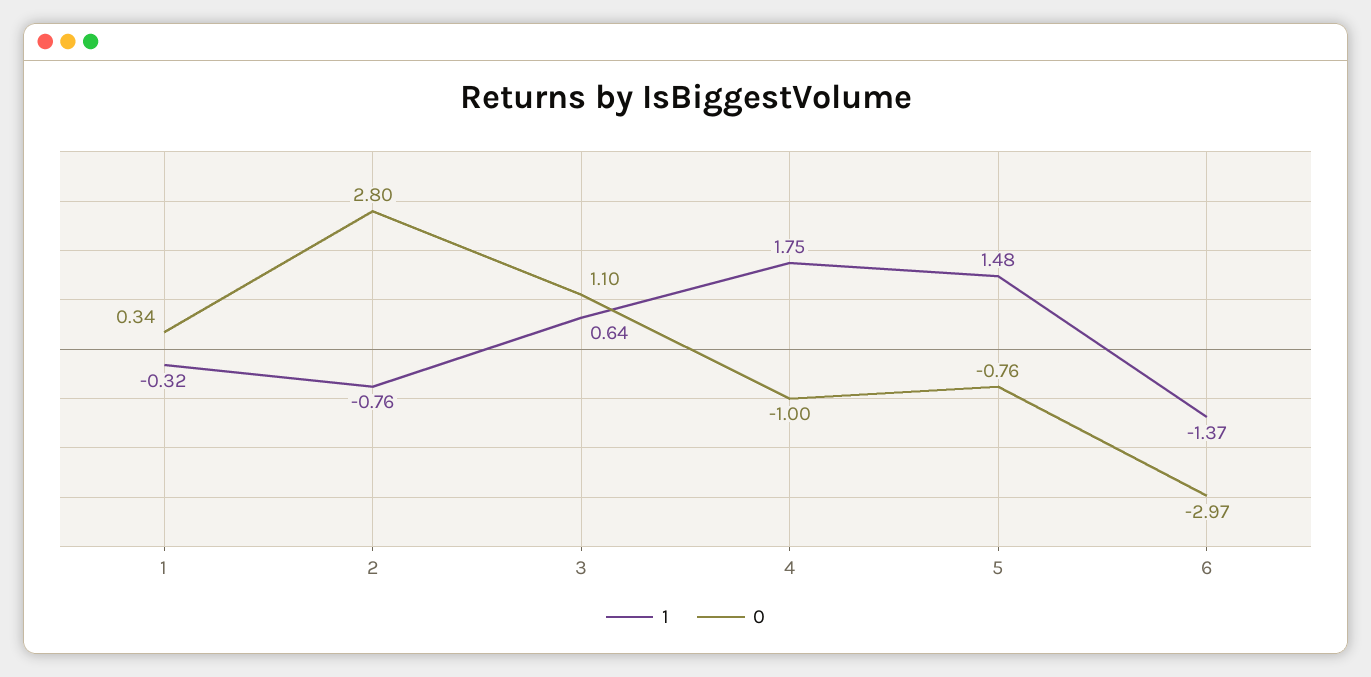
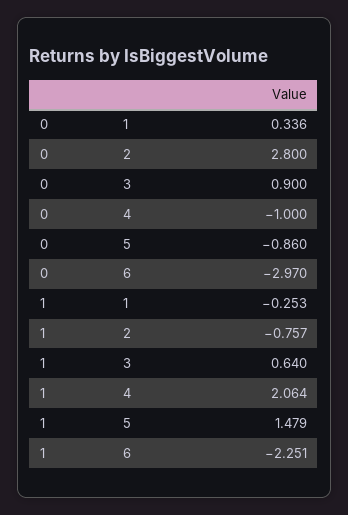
1, 1: -0.32 -> -0.253
0, 3: 1.1 -> 0.9
1, 4: 1.75 -> 2.064
0, 5: -0.76 -> -0.86
1, 6: -1.37 -> -2.251

